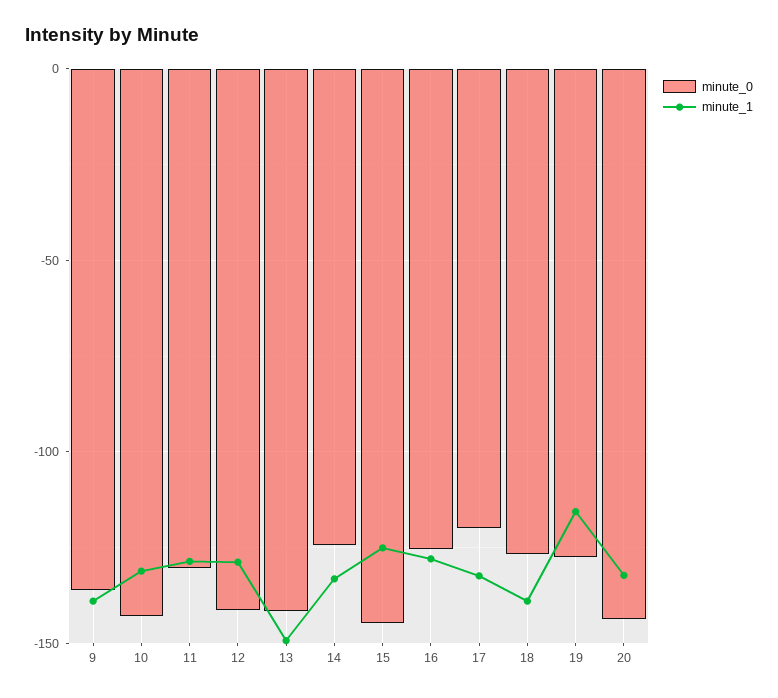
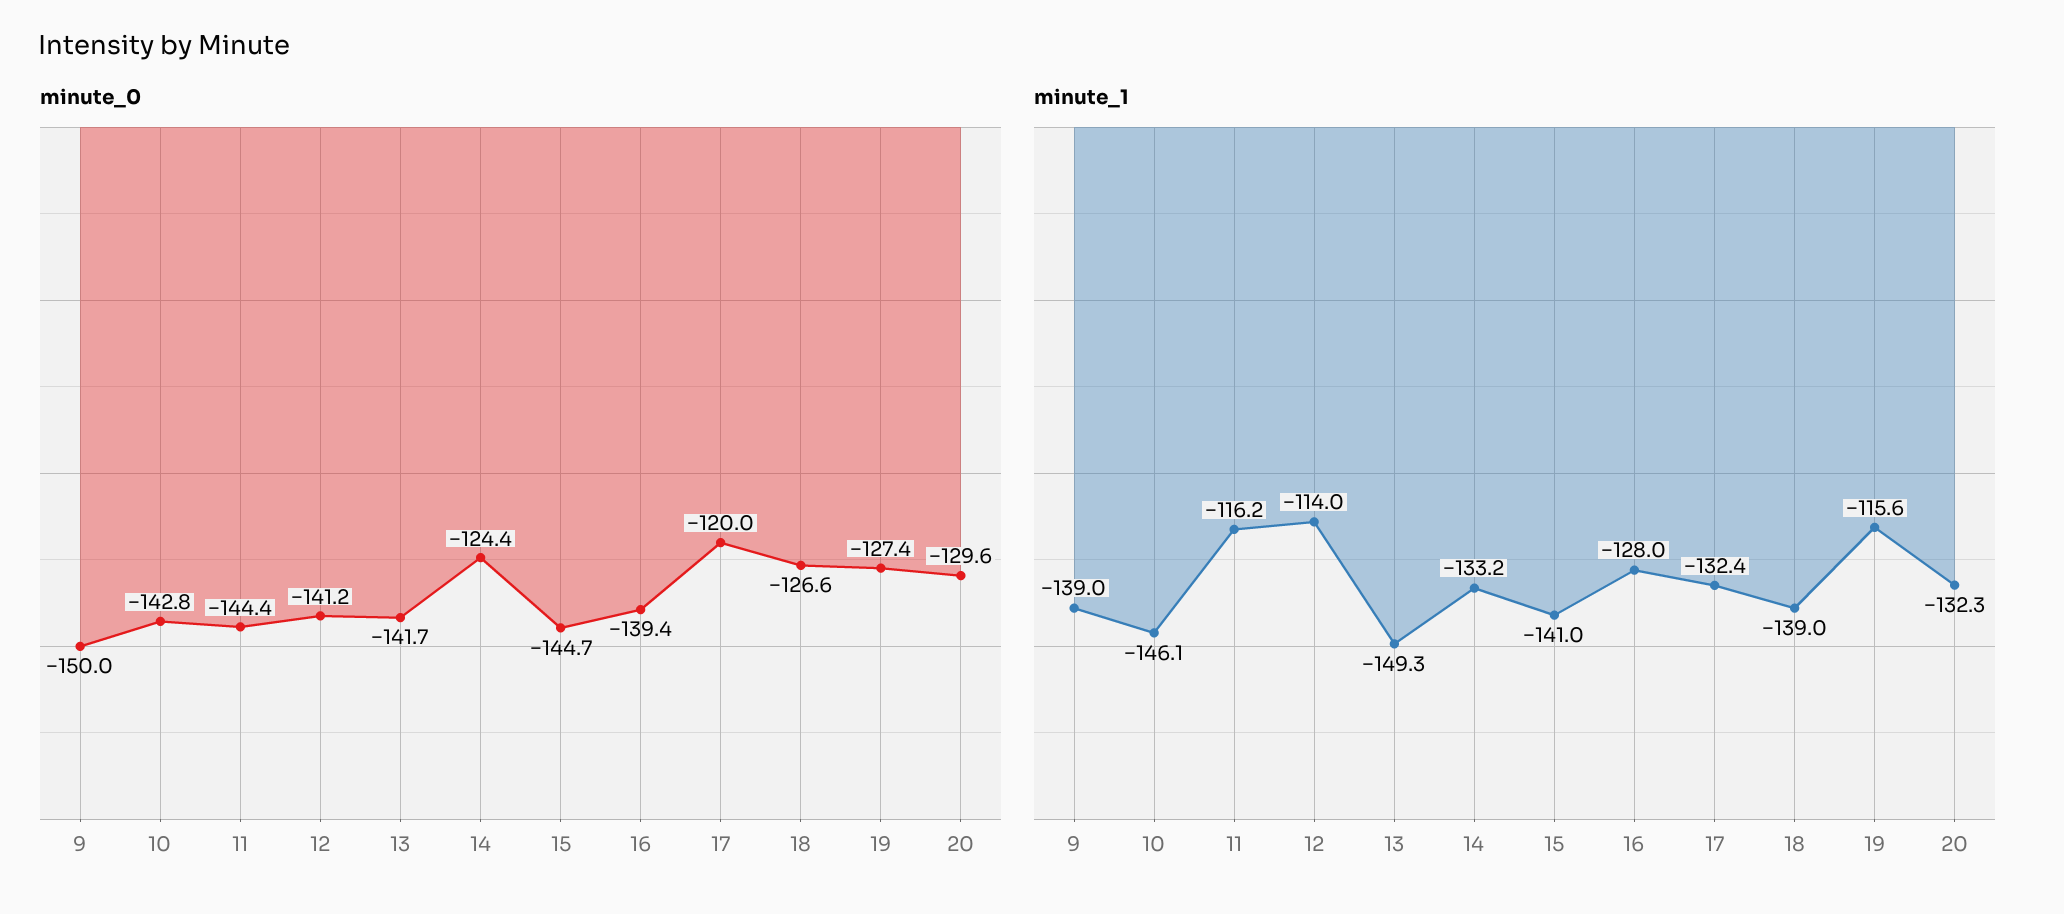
minute_0, 9: -135 -> -150
minute_1, 10: -130 -> -146.1
minute_0, 11: -130 -> -144.4
minute_1, 11: -130 -> -116.2
minute_1, 12: -130 -> -114
minute_1, 15: -125 -> -141
minute_0, 16: -125 -> -139.4
minute_0, 20: -145 -> -129.6

